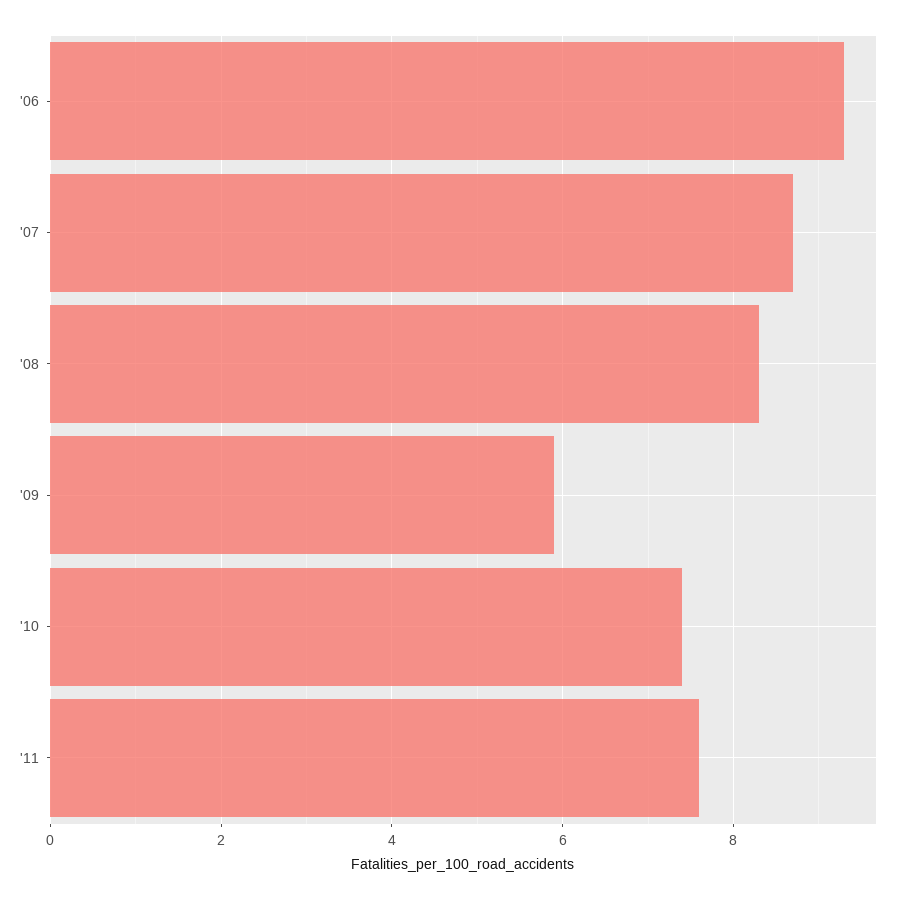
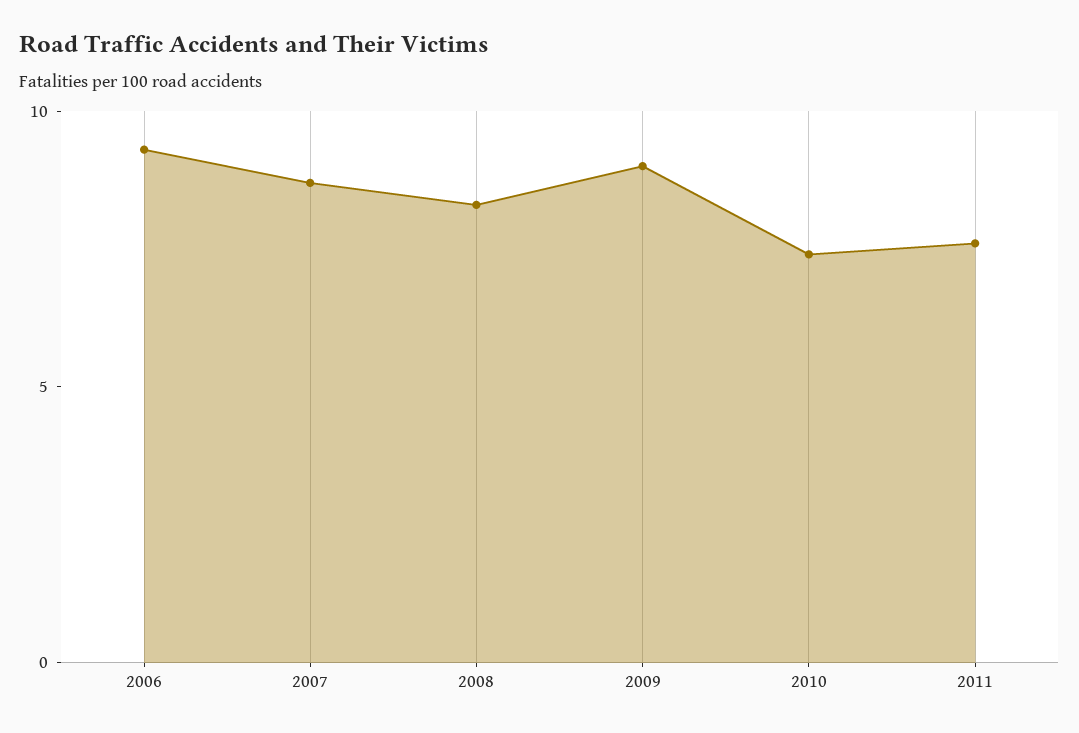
'09: 6 -> 9

